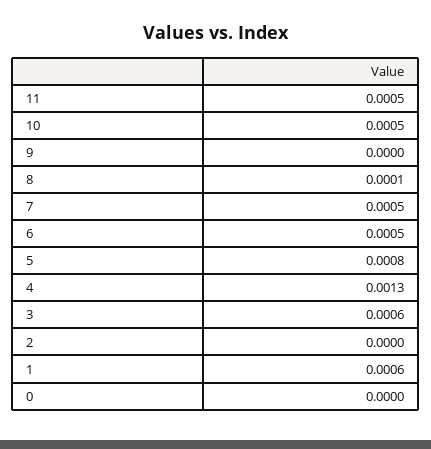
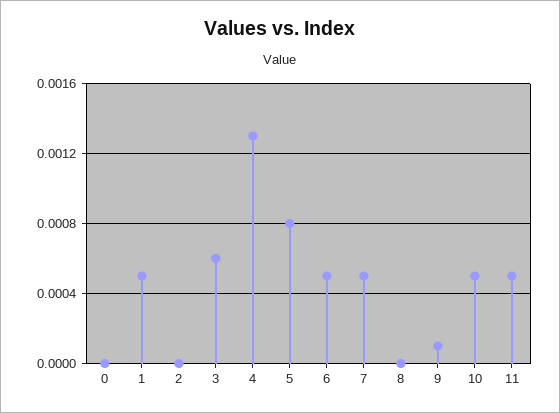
9: 0 -> 0.0001
8: 0.0001 -> 0
1: 0.0006 -> 0.0005

